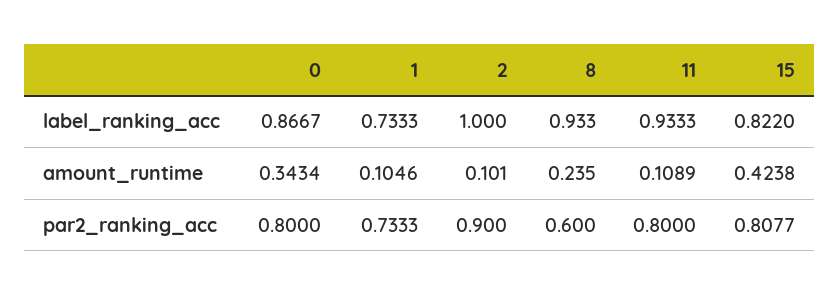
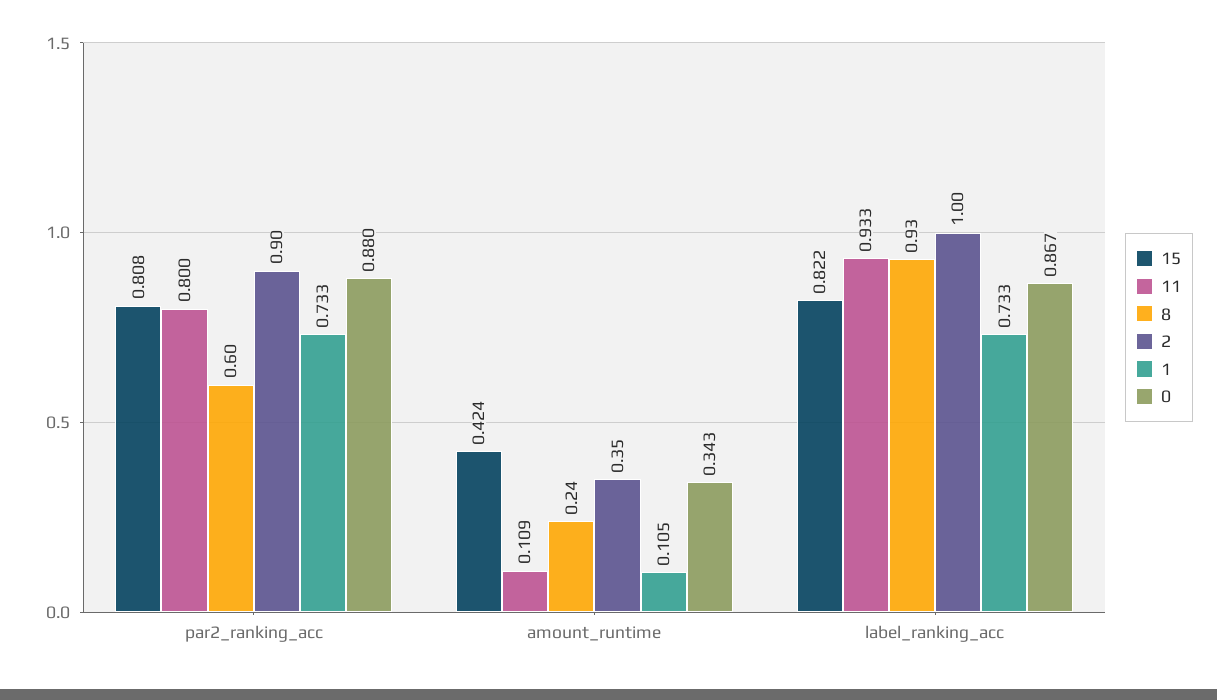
2, amount_runtime: 0.101 -> 0.35
0, par2_ranking_acc: 0.8 -> 0.88

